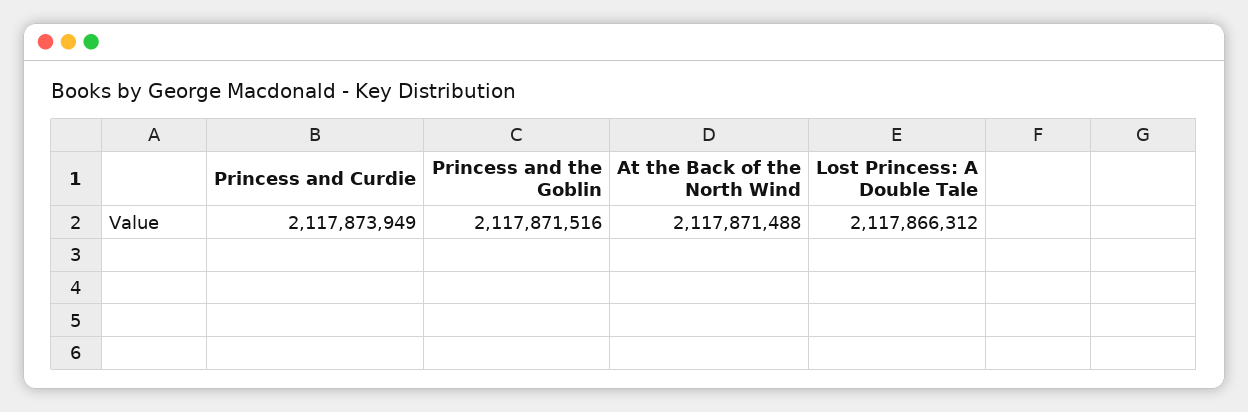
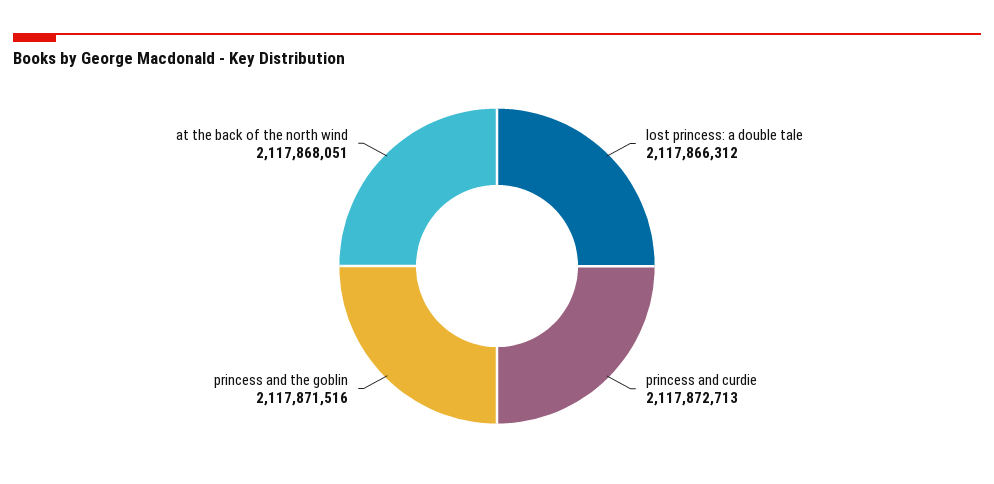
Princess and Curdie: 2117873949 -> 2117872713
At the Back of the North Wind: 2117871488 -> 2117868051

